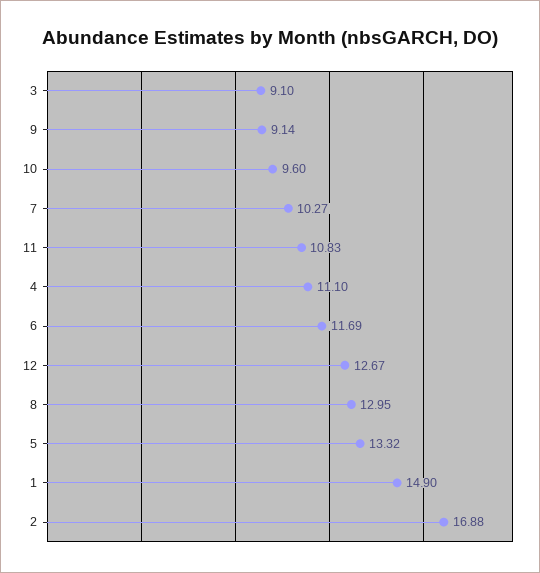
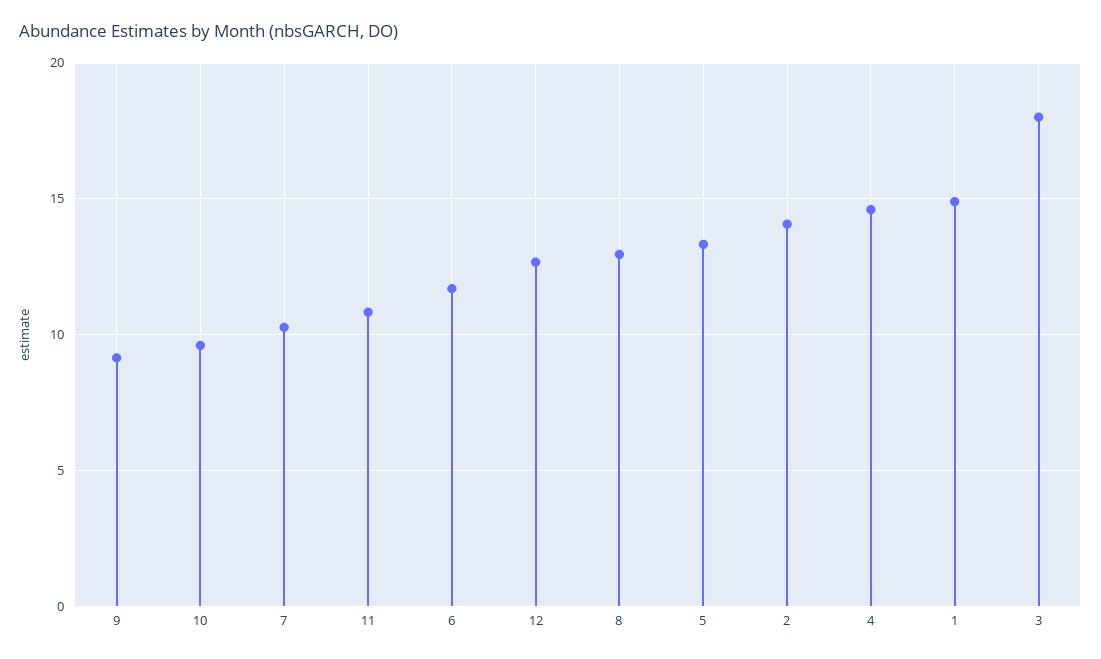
3: 9.1 -> 18
4: 11.1 -> 14.5
2: 16.88 -> 14

